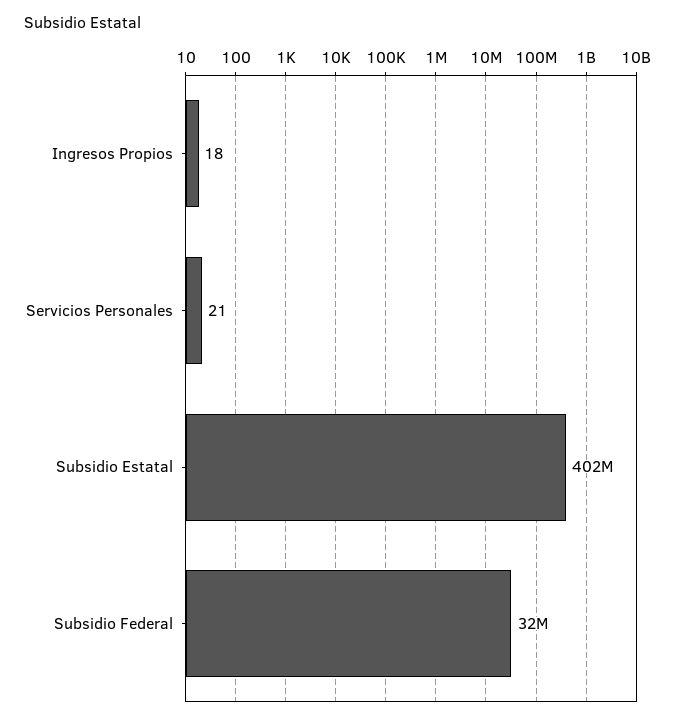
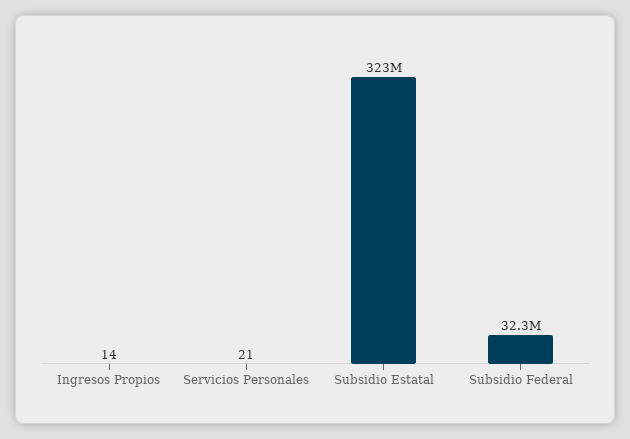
Ingresos Propios: 18 -> 14
Subsidio Estatal: 402000000 -> 323000000

